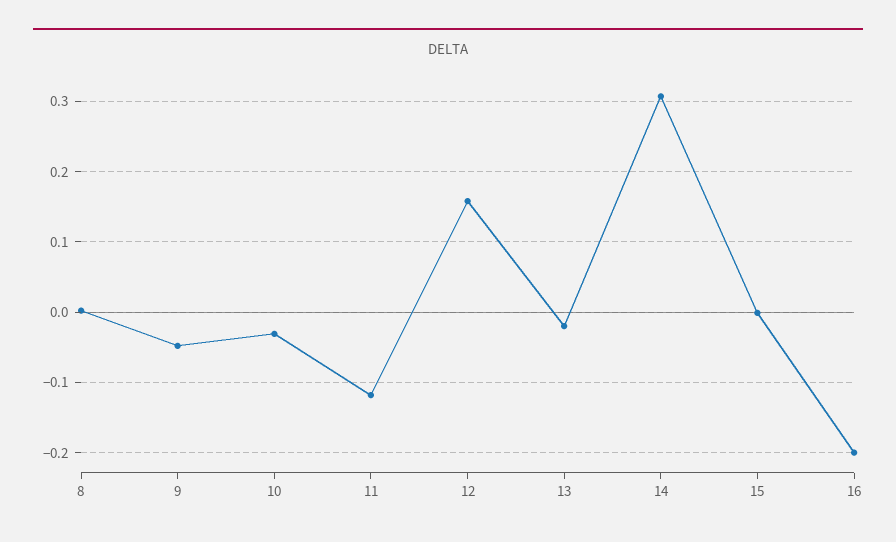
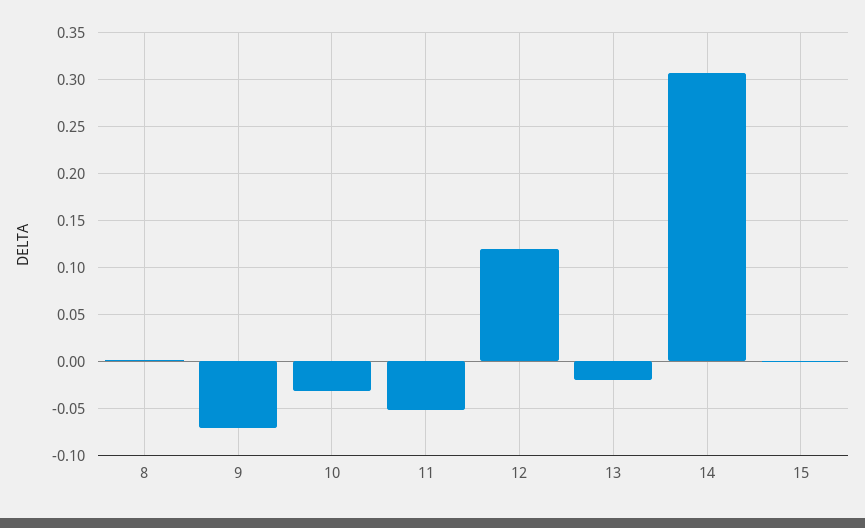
9: -0.05 -> -0.07
11: -0.12 -> -0.05
12: 0.16 -> 0.12
16: -0.2 -> none

